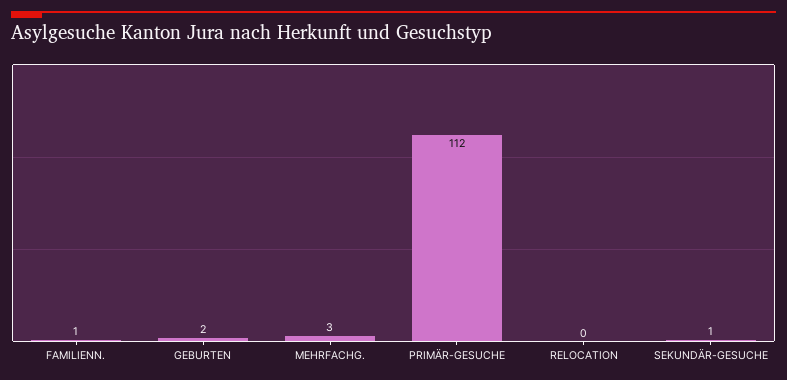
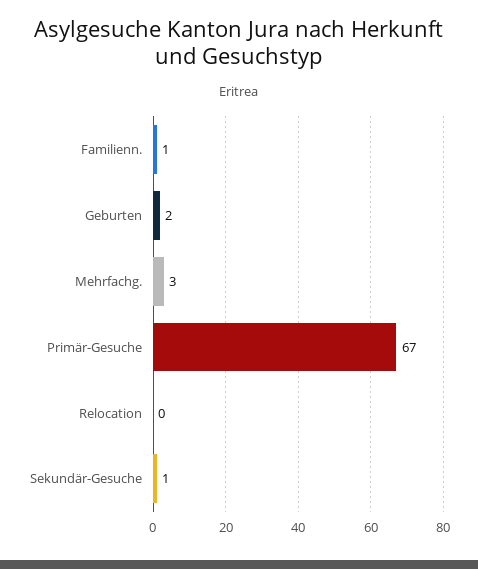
PRIMÄR-GESUCHE: 112 -> 67

